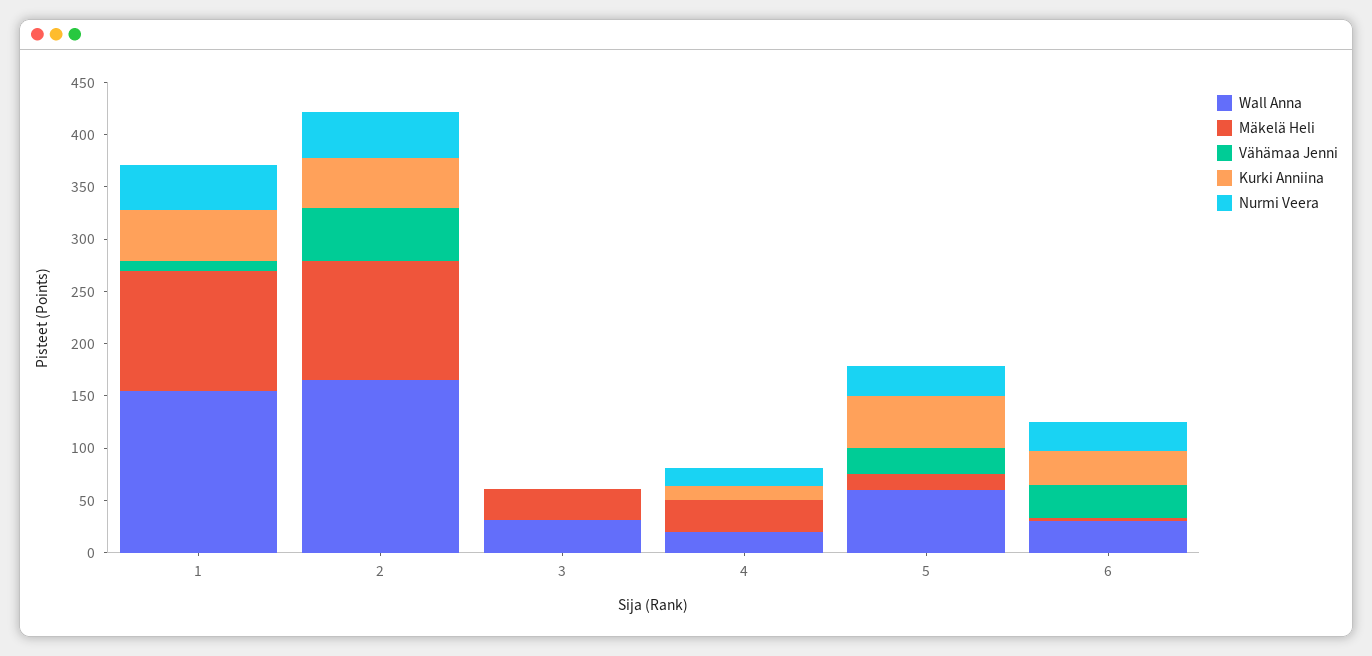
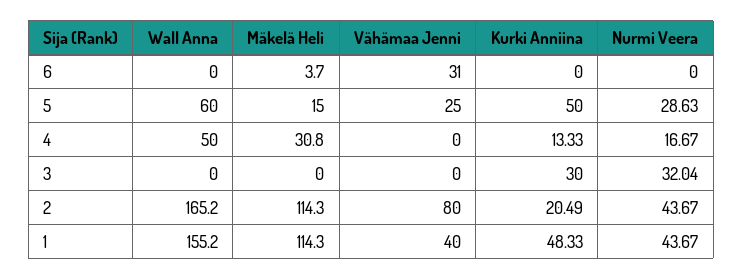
Vähämaa Jenni, 1: 10 -> 40
Vähämaa Jenni, 2: 50 -> 80
Kurki Anniina, 2: 50 -> 20.49
Wall Anna, 3: 30 -> 0
Mäkelä Heli, 3: 30 -> 0
Kurki Anniina, 3: 0 -> 30
Nurmi Veera, 3: 0 -> 32.04
Wall Anna, 4: 20 -> 50
Wall Anna, 6: 30 -> 0
Kurki Anniina, 6: 30 -> 0
Nurmi Veera, 6: 30 -> 0

